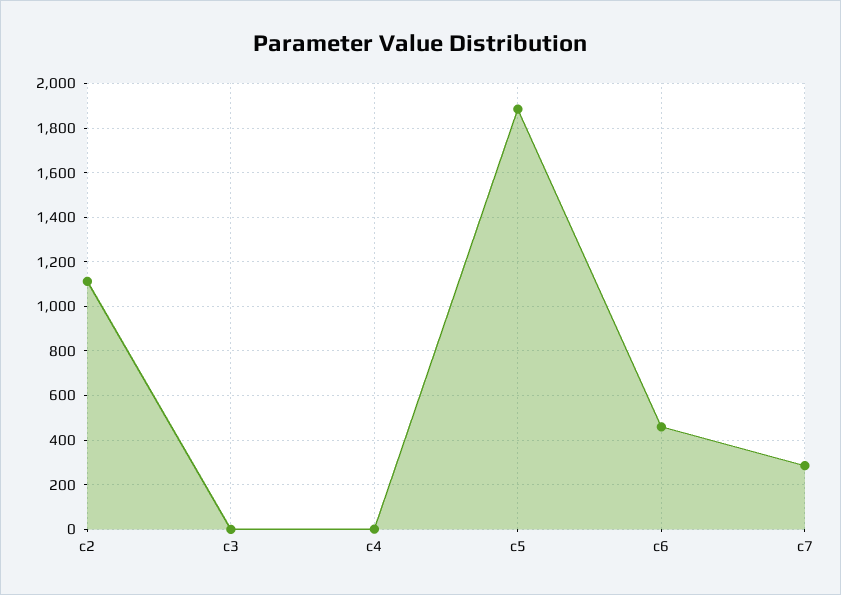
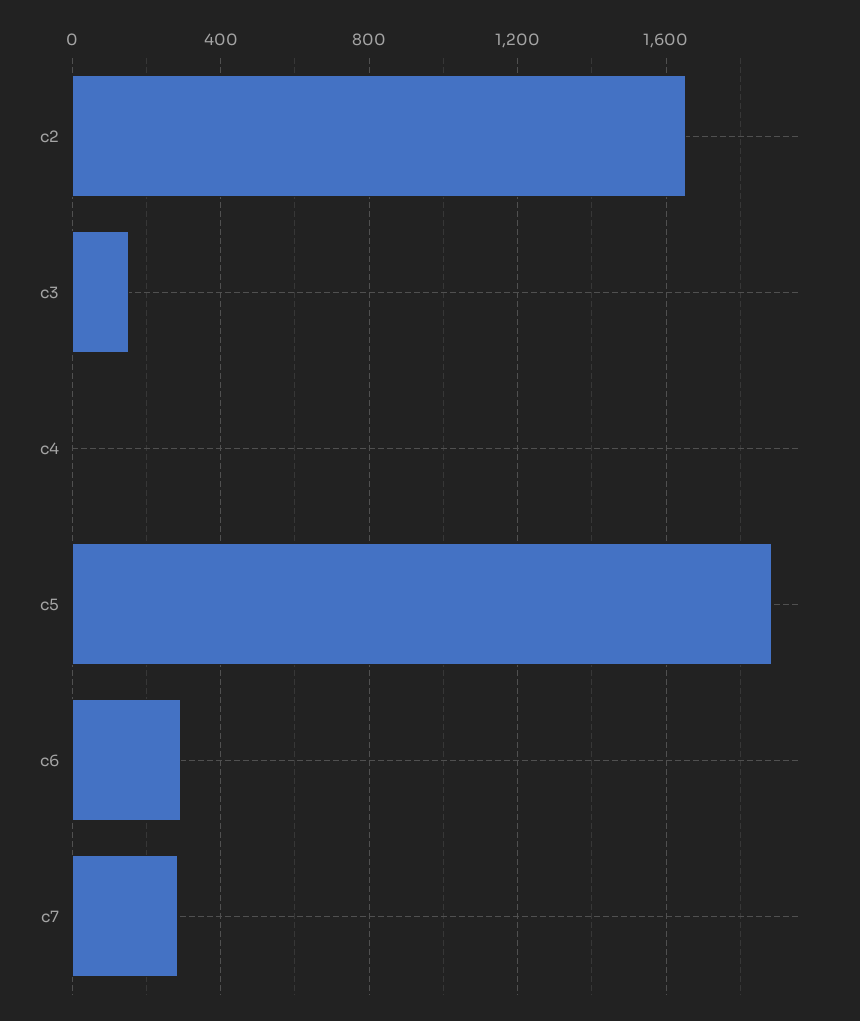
c2: 1100 -> 1650
c3: 0 -> 150
c6: 450 -> 300

